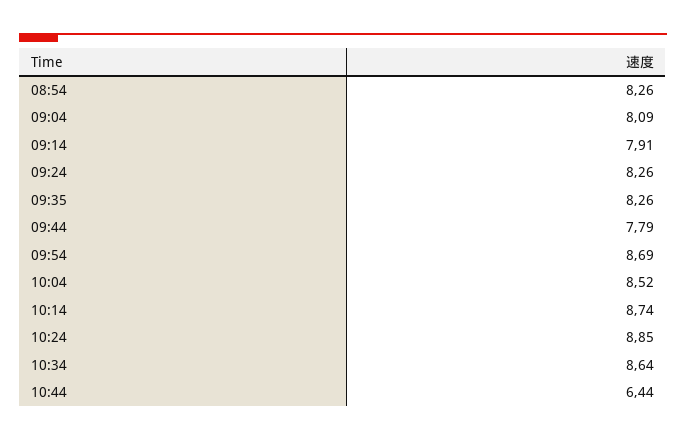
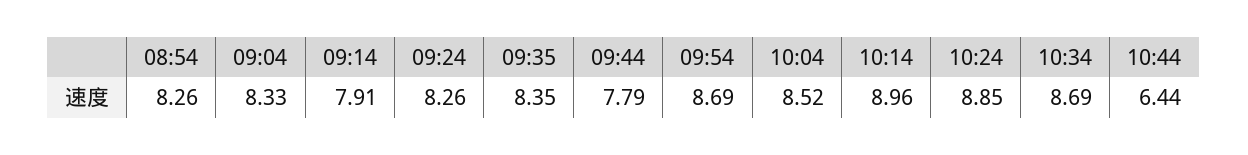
09:04: 8.09 -> 8.33
09:35: 8.26 -> 8.35
10:14: 8.74 -> 8.96
10:34: 8.64 -> 8.69

